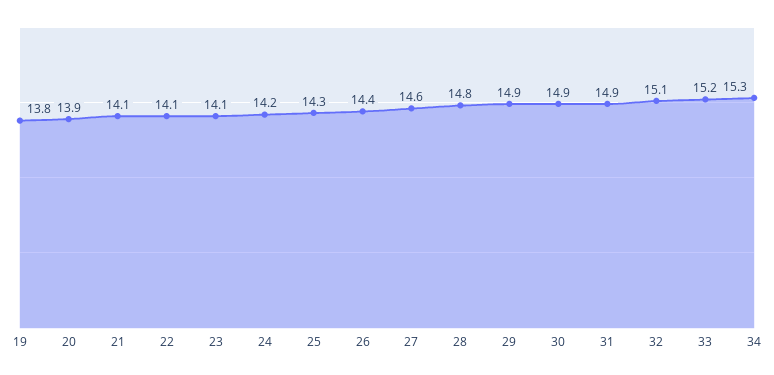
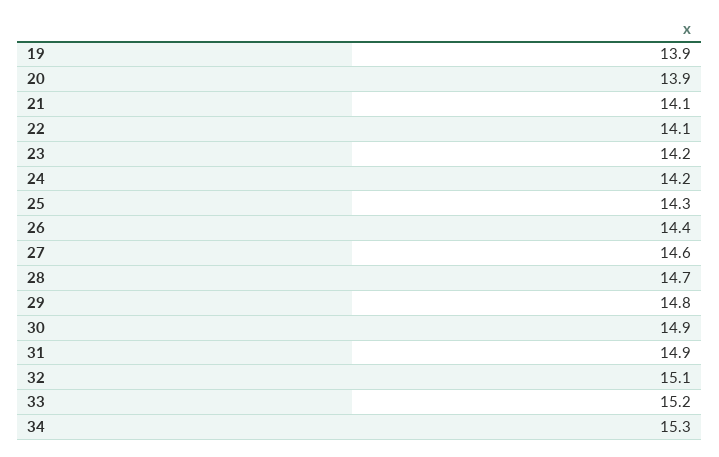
19: 13.8 -> 13.9
23: 14.1 -> 14.2
28: 14.8 -> 14.7
29: 14.9 -> 14.8

